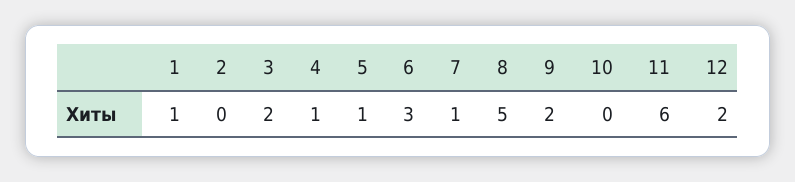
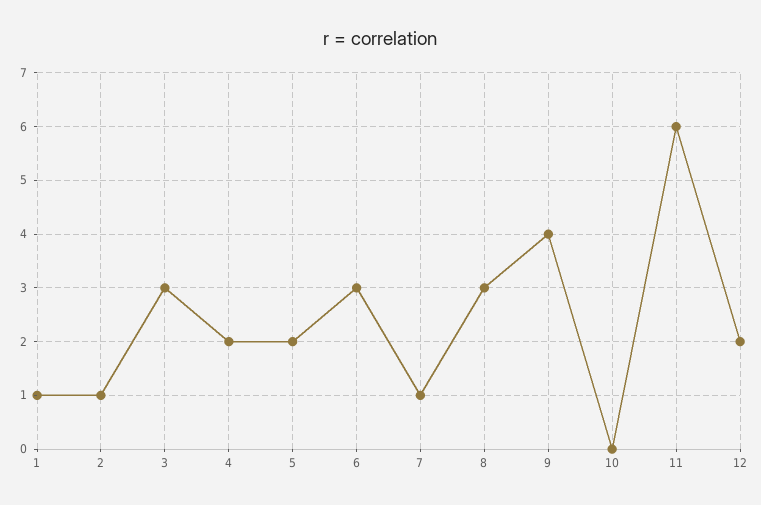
2: 0 -> 1
3: 2 -> 3
4: 1 -> 2
5: 1 -> 2
8: 5 -> 3
9: 2 -> 4

